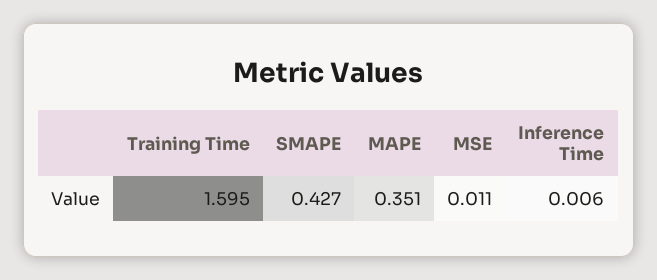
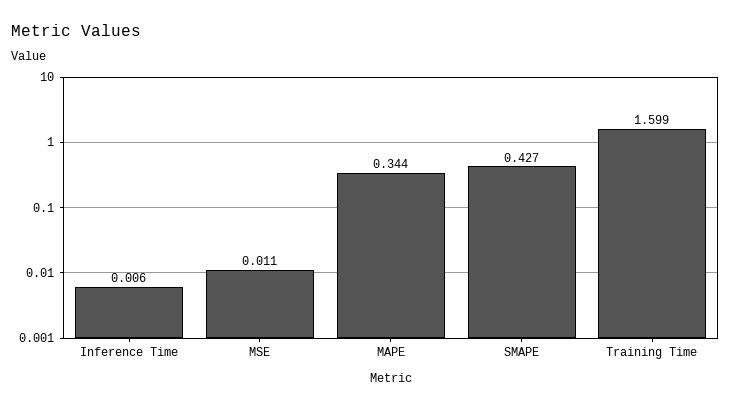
Training Time: 1.595 -> 1.599
MAPE: 0.351 -> 0.344

